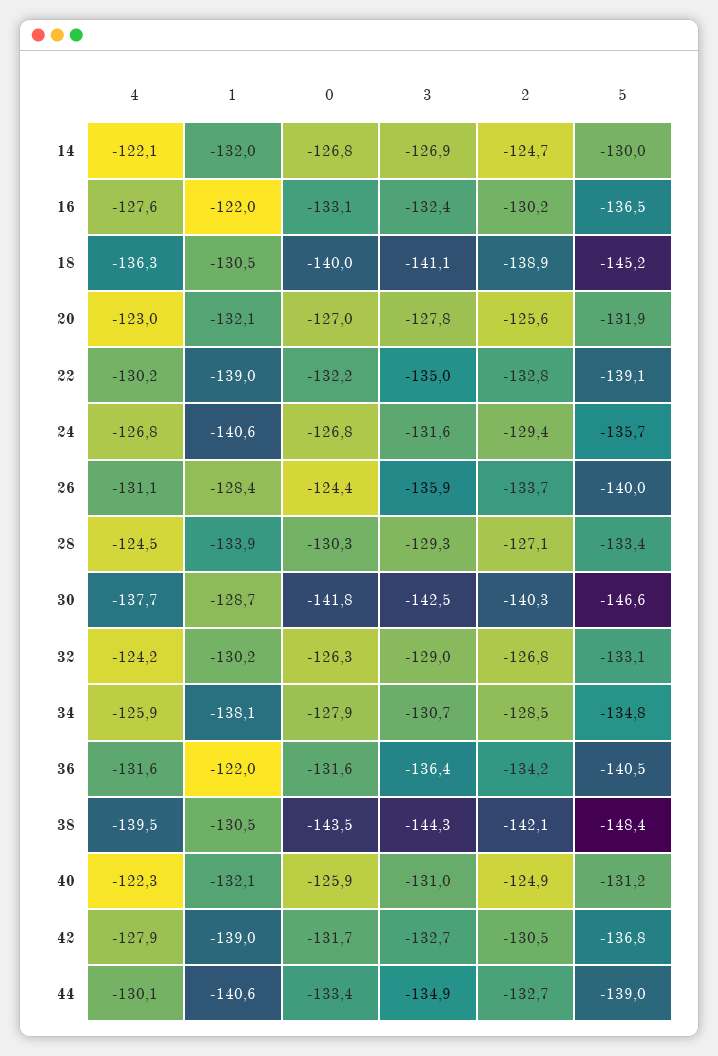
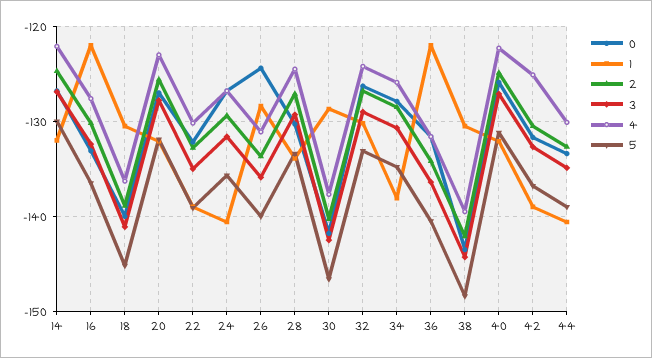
3, 40: -131 -> -127
4, 42: -127.9 -> -125

